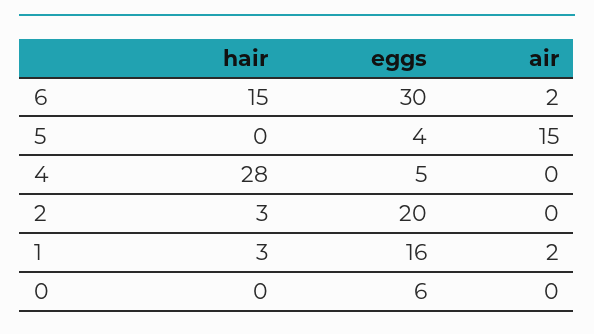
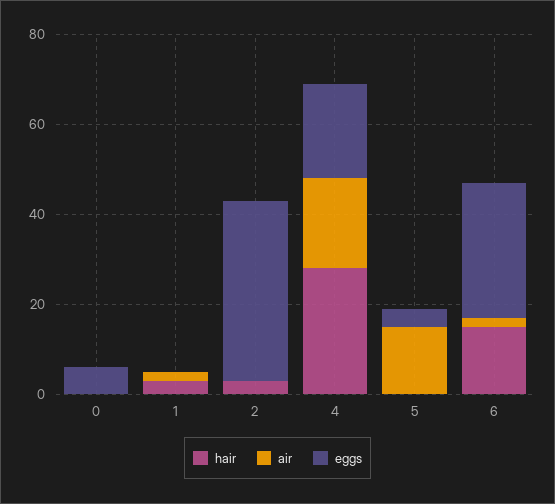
eggs, 4: 5 -> 20
air, 4: 0 -> 20
eggs, 2: 20 -> 40
eggs, 1: 16 -> 0

